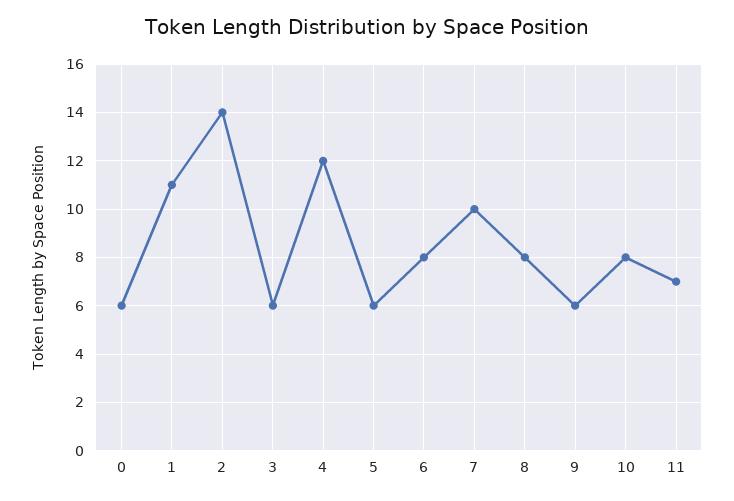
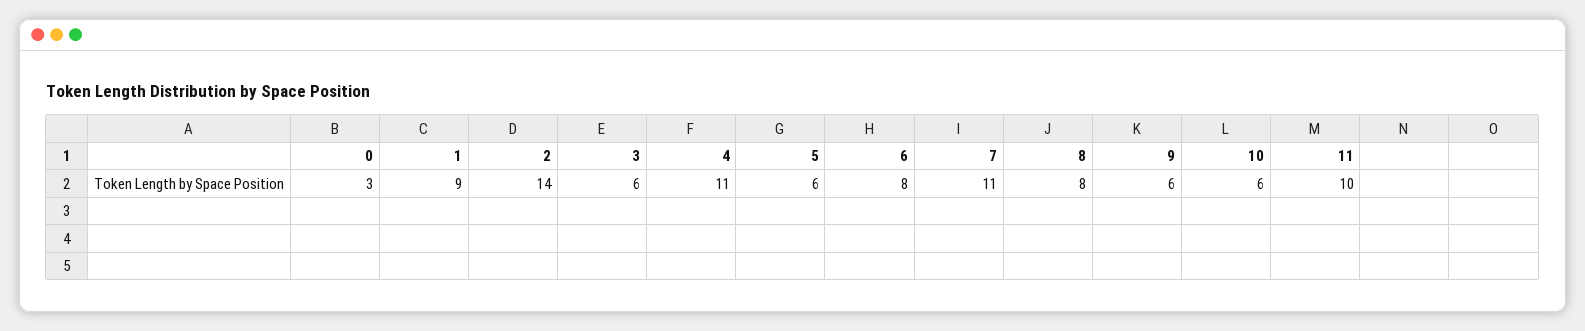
0: 6 -> 3
1: 11 -> 9
4: 12 -> 11
7: 10 -> 11
10: 8 -> 6
11: 7 -> 10

